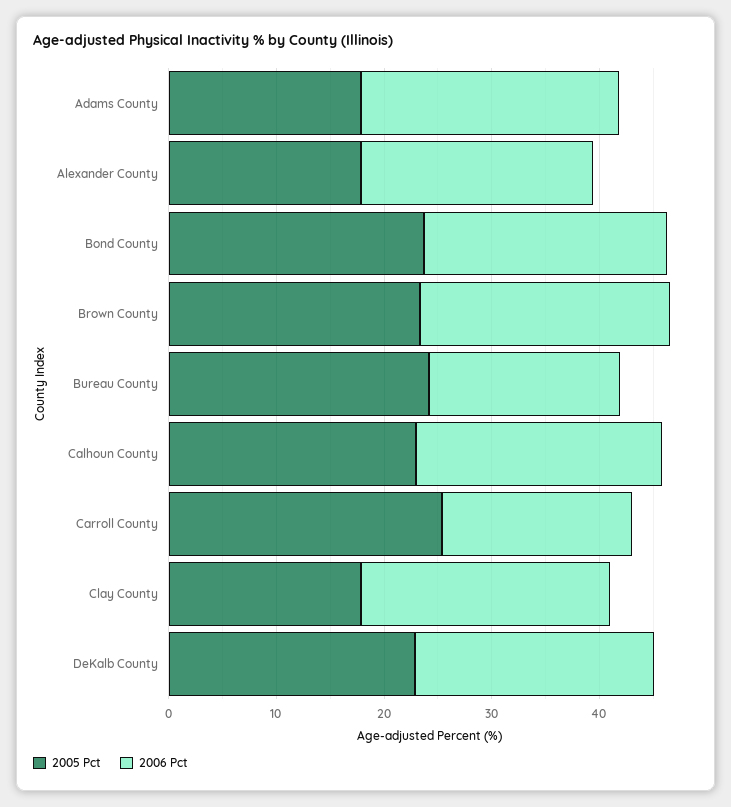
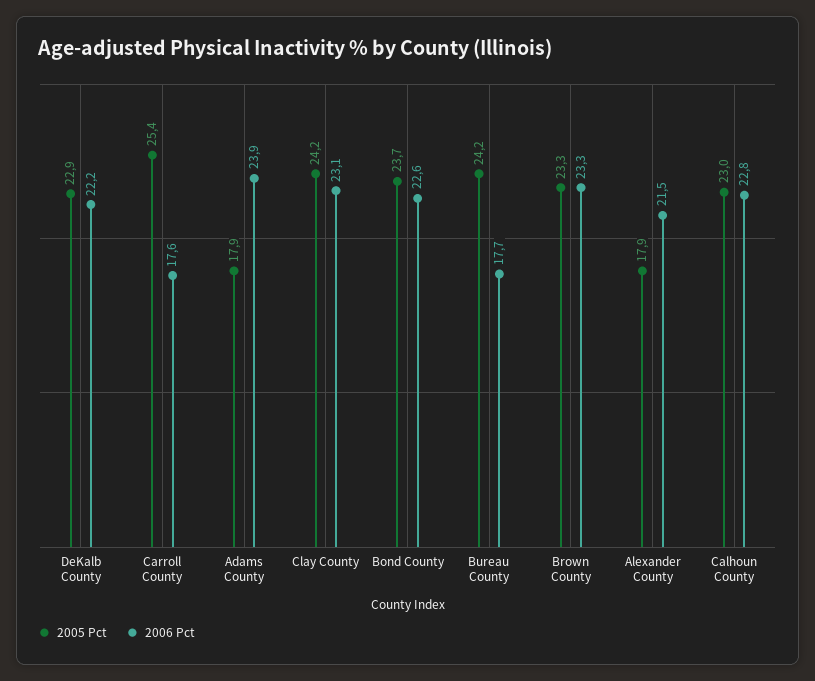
2005 Pct, Clay County: 18 -> 24.2

